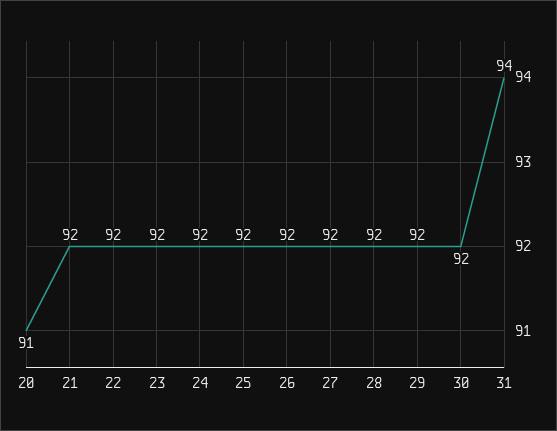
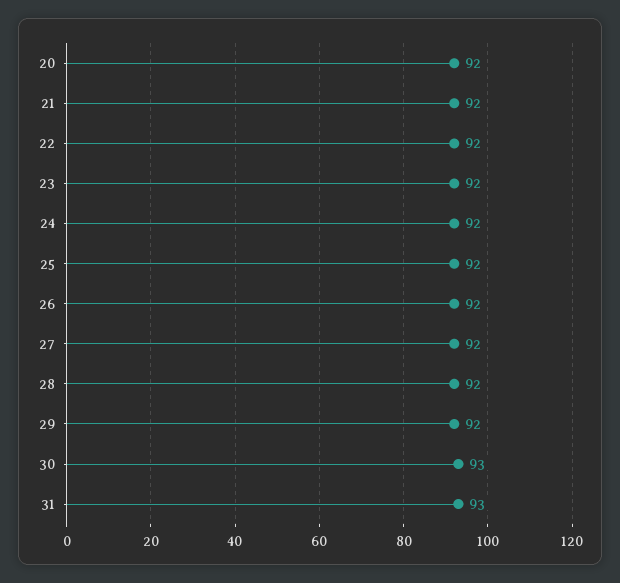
20: 91 -> 92
30: 92 -> 93
31: 94 -> 93

